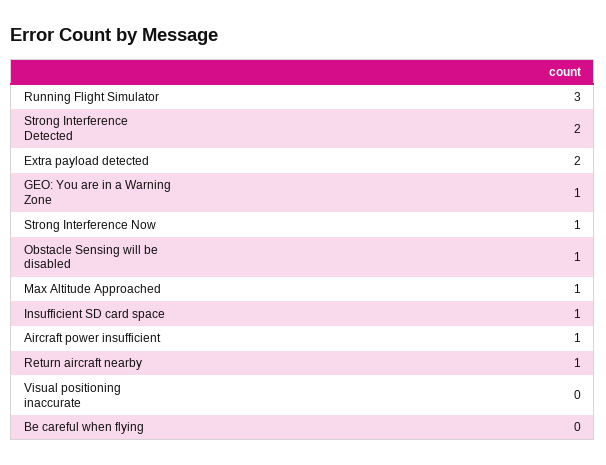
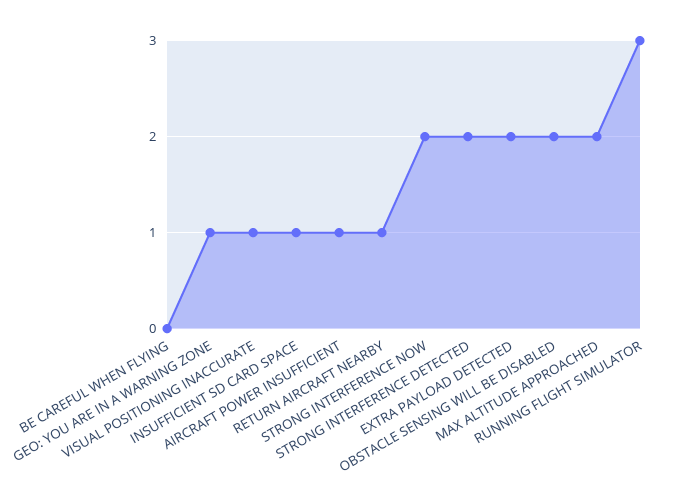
Strong Interference Now: 1 -> 2
Obstacle Sensing will be disabled: 1 -> 2
Max Altitude Approached: 1 -> 2
Visual positioning inaccurate: 0 -> 1

